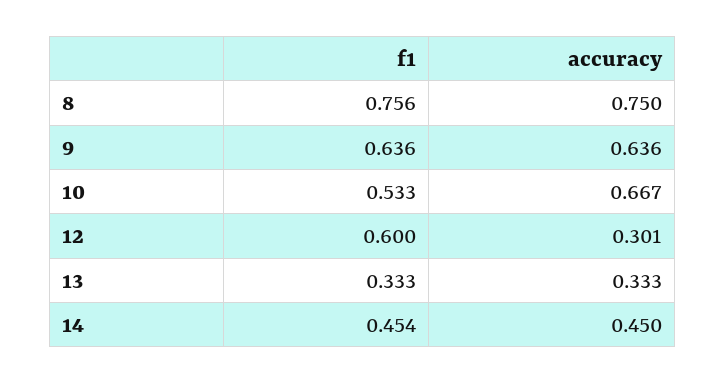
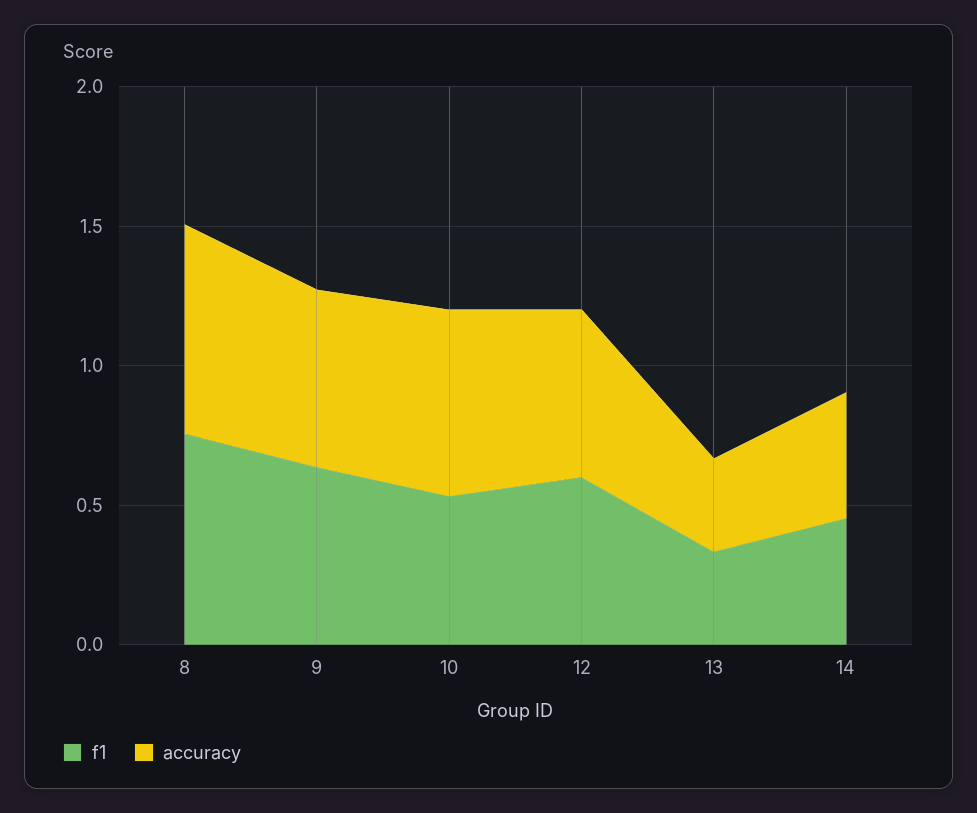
accuracy, 12: 0.301 -> 0.6

